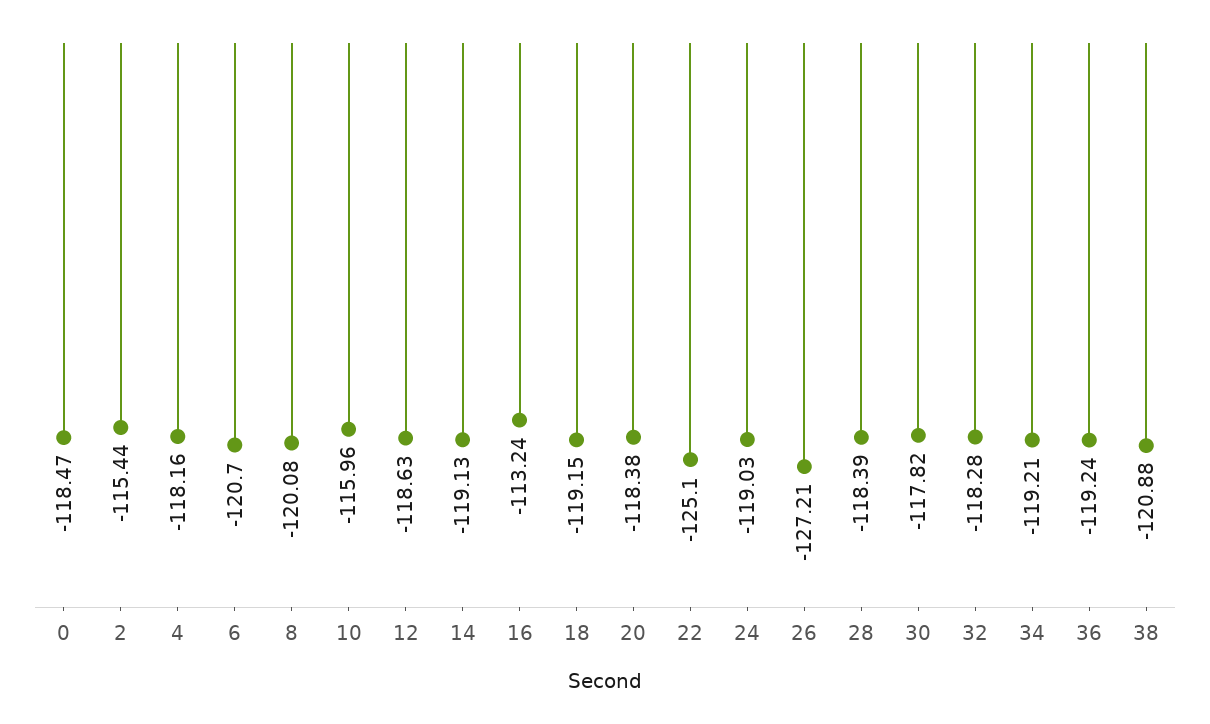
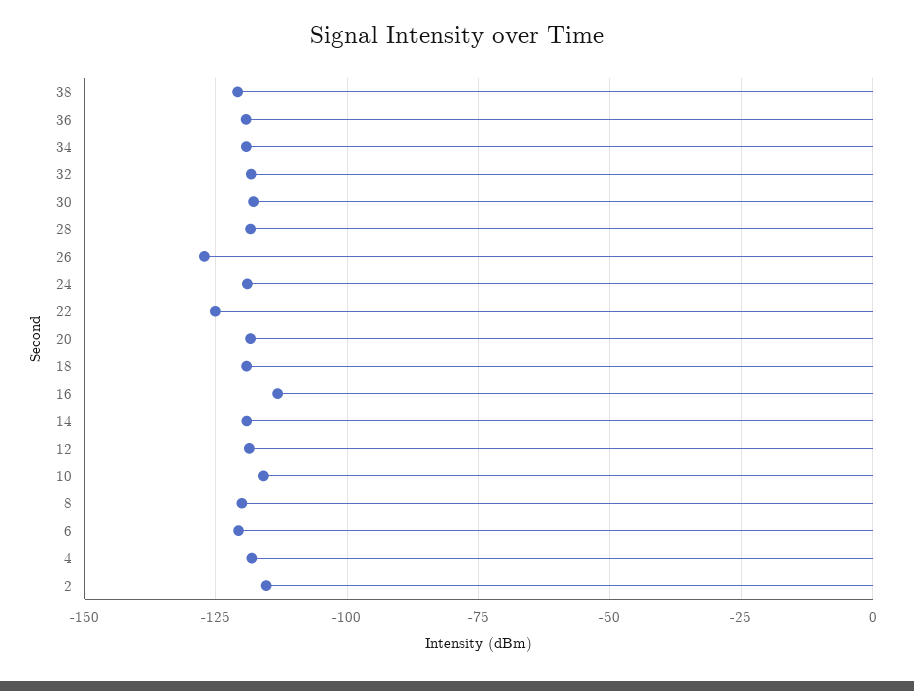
0: -118.47 -> none

